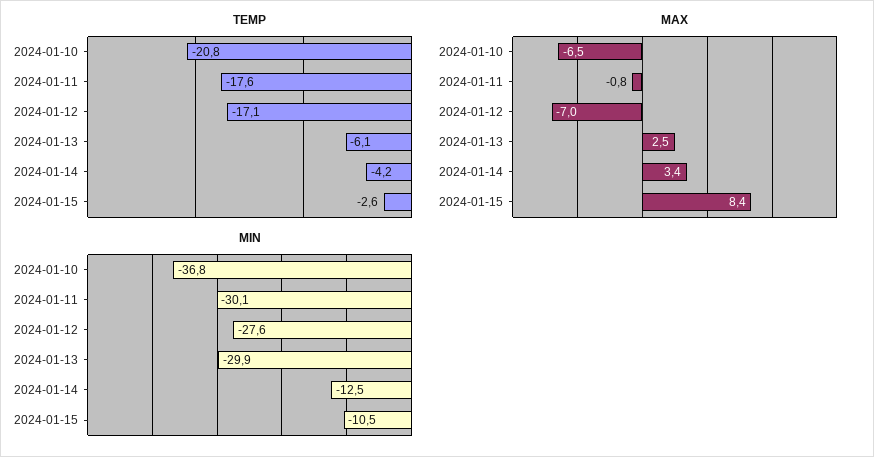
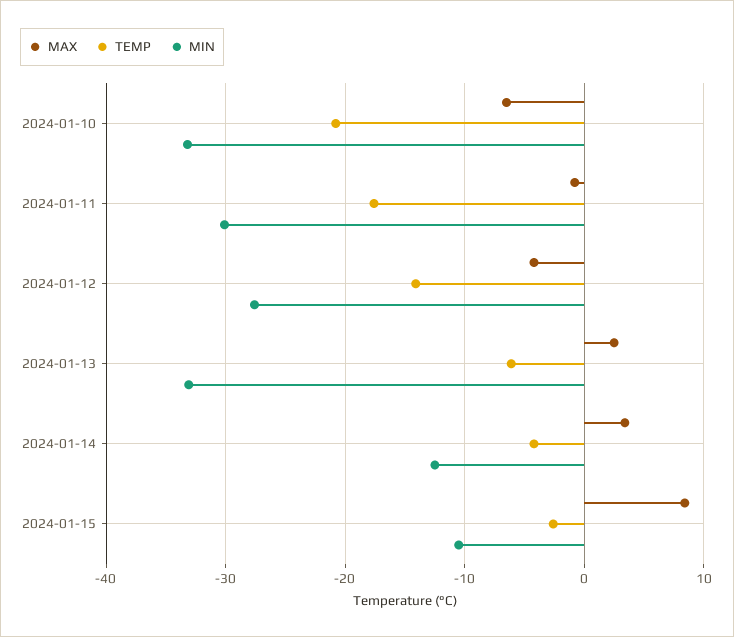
TEMP, 2024-01-12: -17.1 -> -14
MAX, 2024-01-12: -7 -> -4
MIN, 2024-01-10: -36.8 -> -33
MIN, 2024-01-13: -29.9 -> -33

